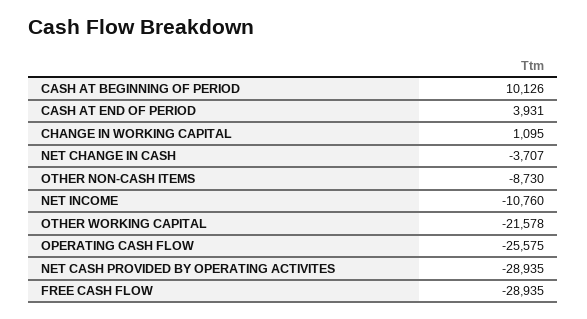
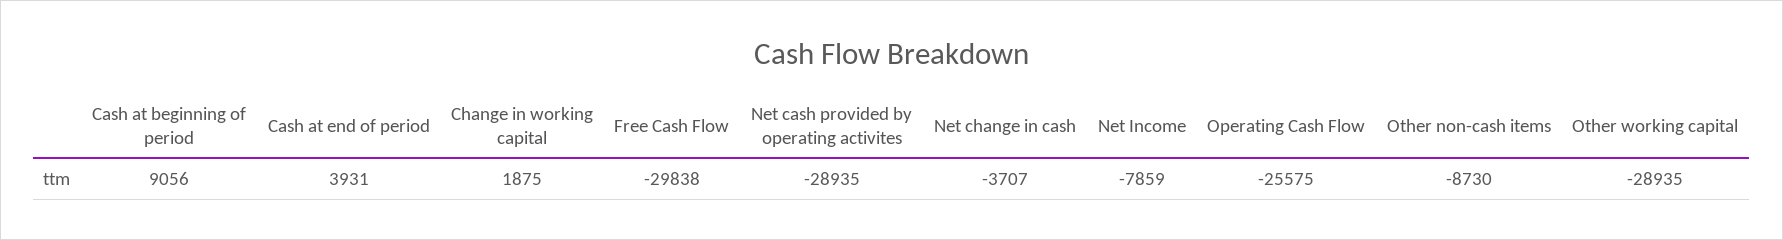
CASH AT BEGINNING OF PERIOD: 10126 -> 9056
CHANGE IN WORKING CAPITAL: 1095 -> 1875
NET INCOME: -10760 -> -7859
OTHER WORKING CAPITAL: -21578 -> -28935
FREE CASH FLOW: -28935 -> -29838

